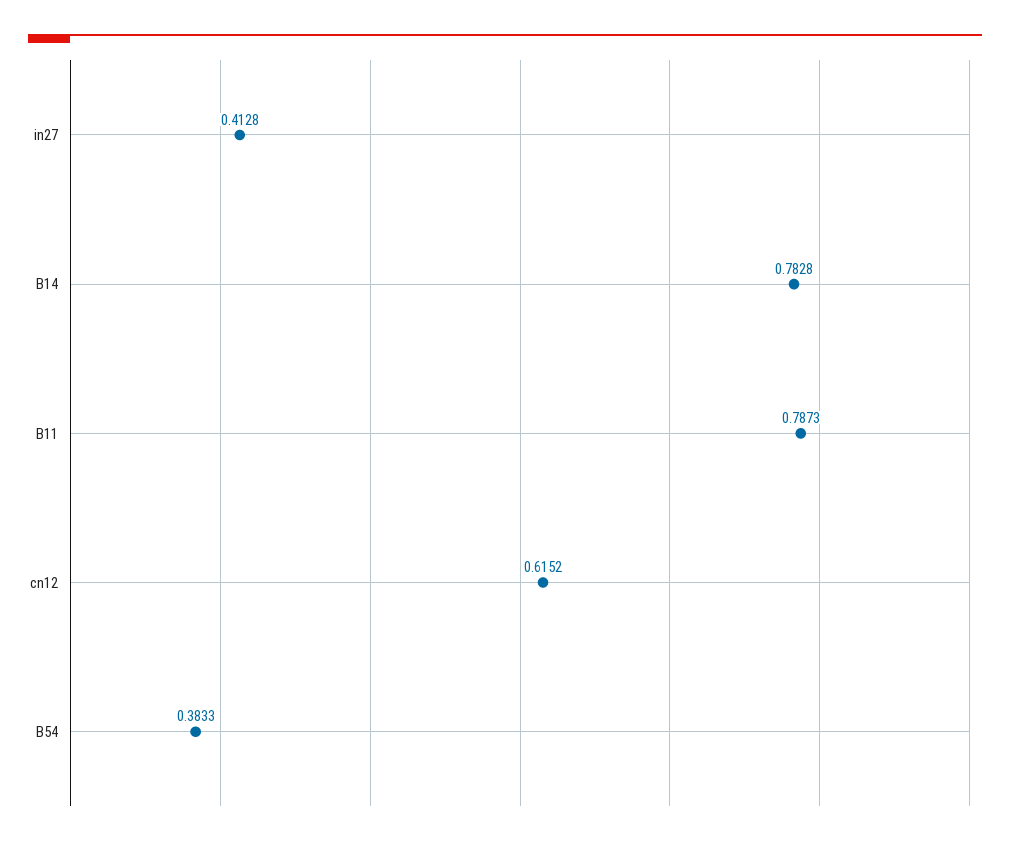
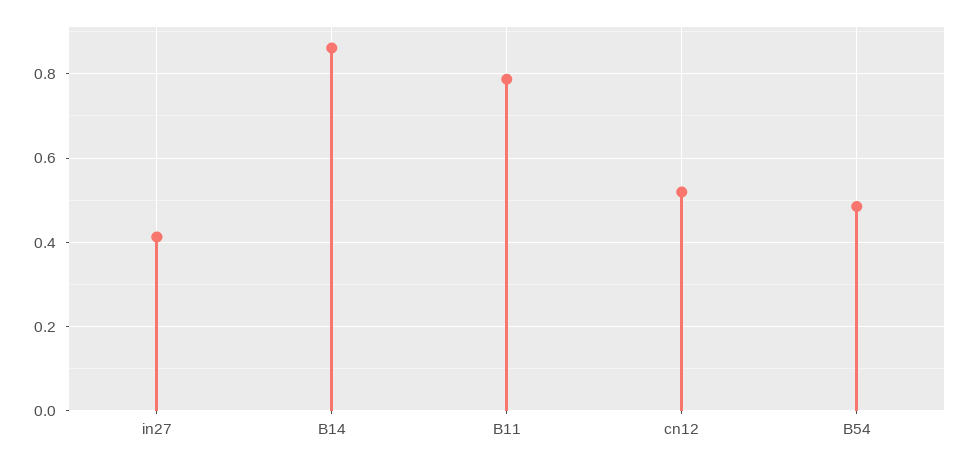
B14: 0.7828 -> 0.86
cn12: 0.6152 -> 0.52
B54: 0.3833 -> 0.48

